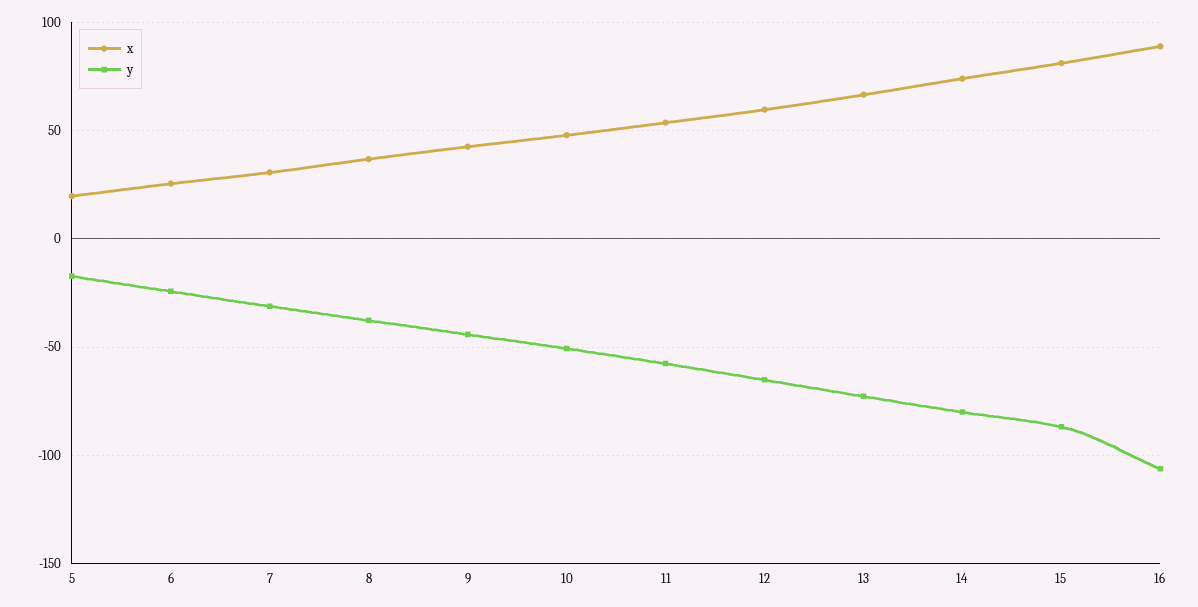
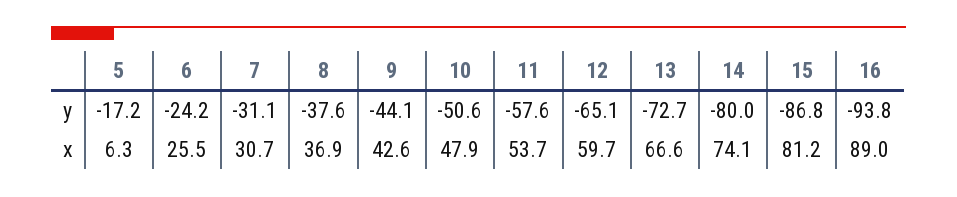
x, 5: 20 -> 6.3
y, 16: -105 -> -93.8

